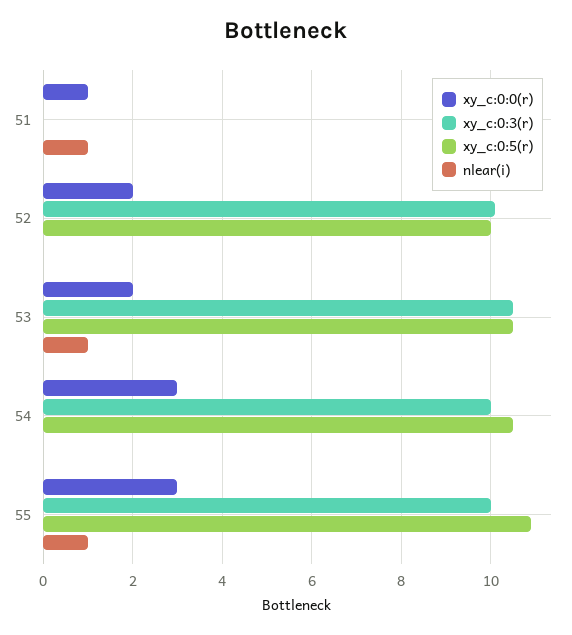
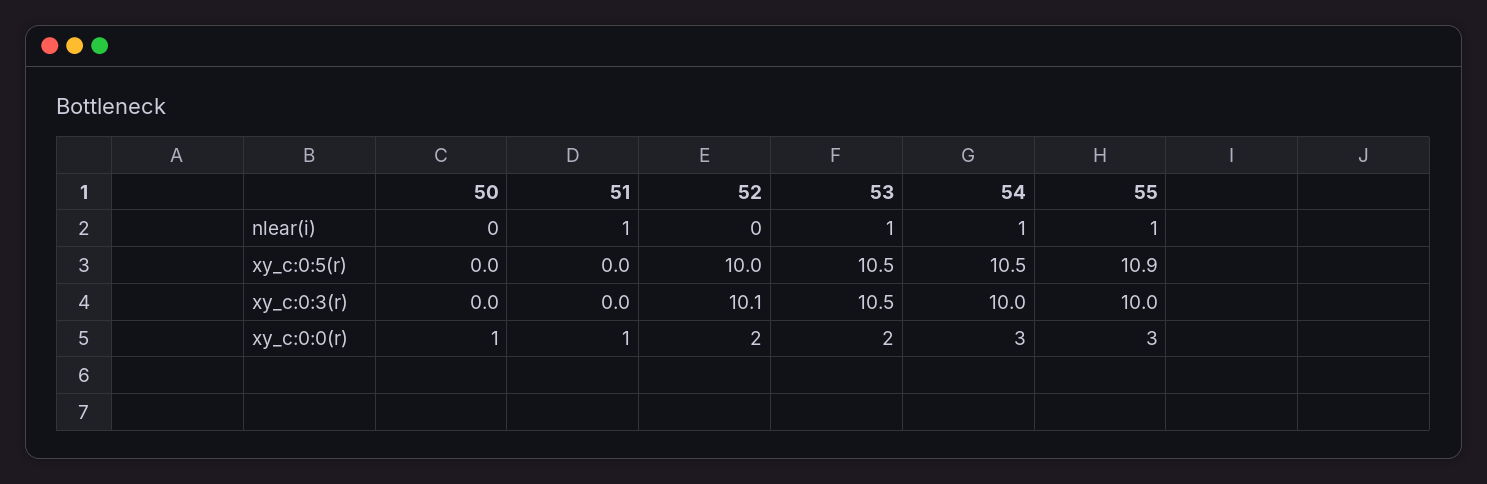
nlear(i), 54: 0 -> 1
nlear(i), 50: none -> 0
xy_c:0:5(r), 50: none -> 0
xy_c:0:3(r), 50: none -> 0
xy_c:0:0(r), 50: none -> 1

